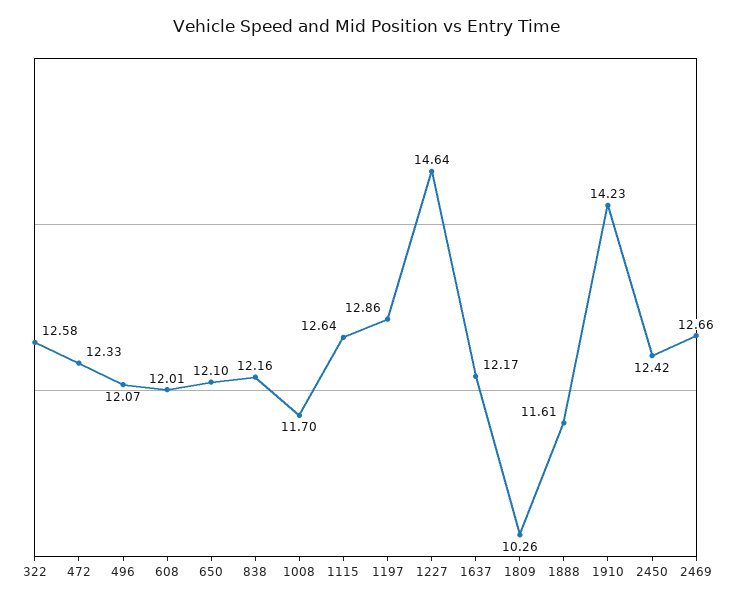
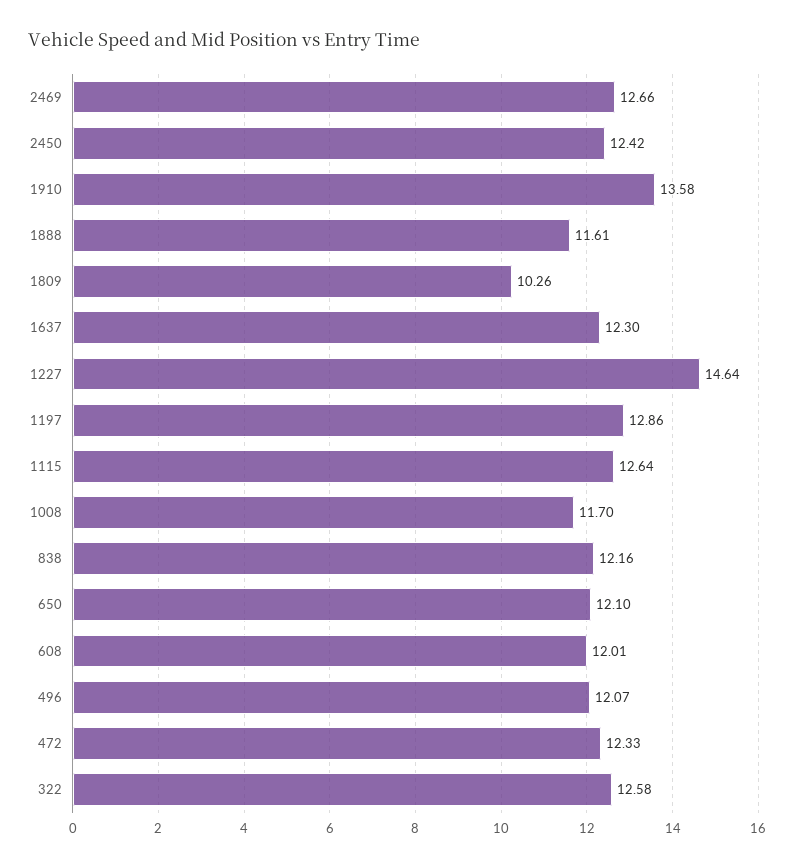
1637: 12.17 -> 12.3
1910: 14.23 -> 13.58

